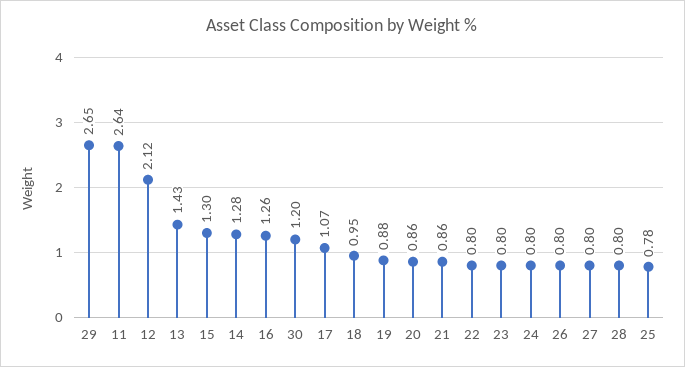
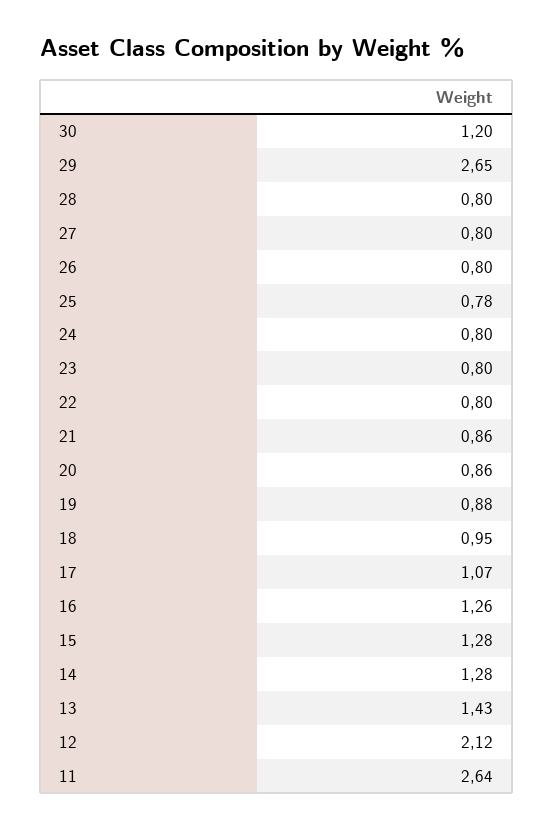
15: 1.3 -> 1.28

